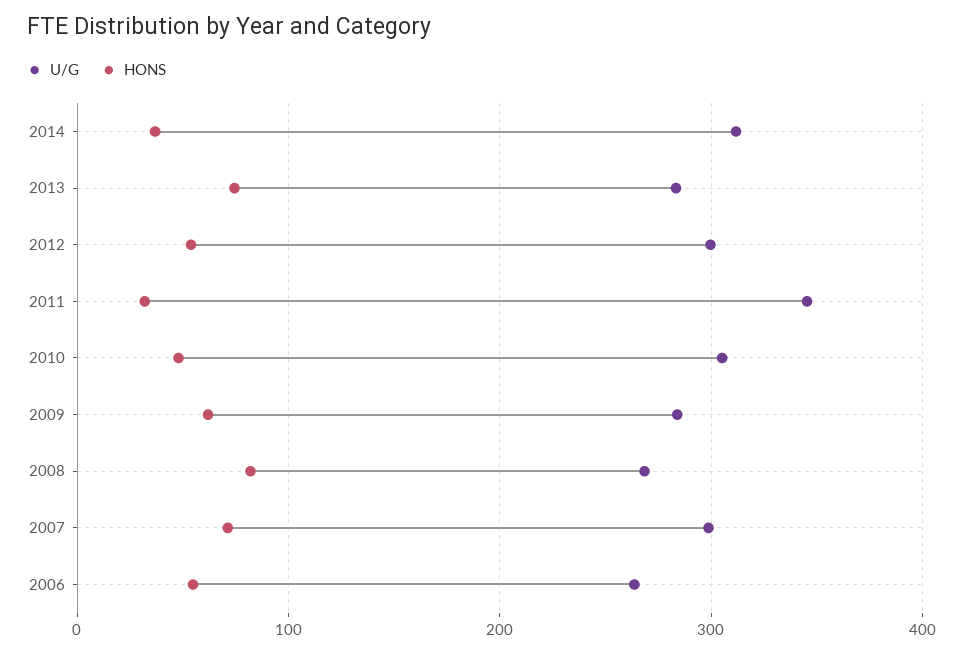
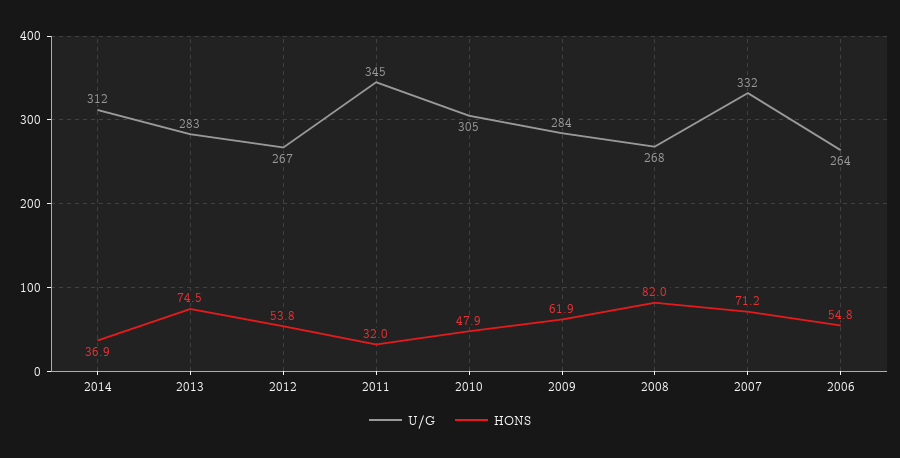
U/G, 2012: 300 -> 267
U/G, 2007: 300 -> 332

